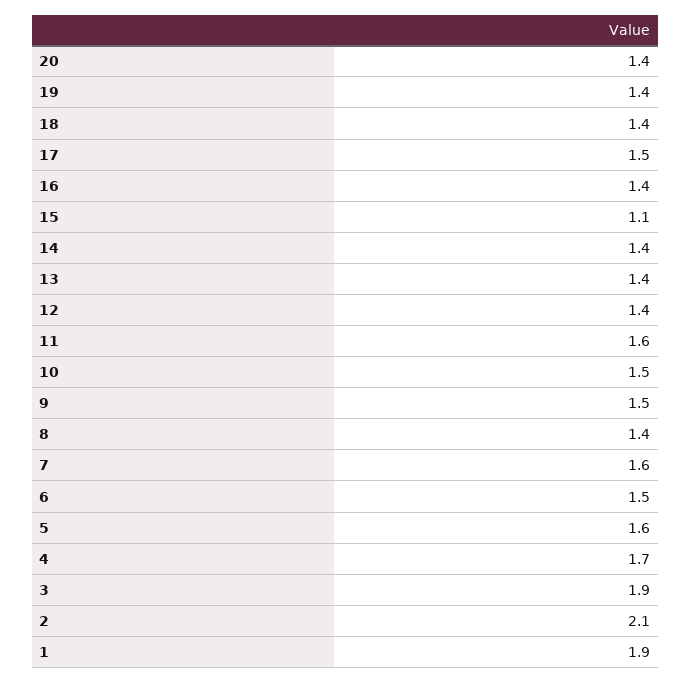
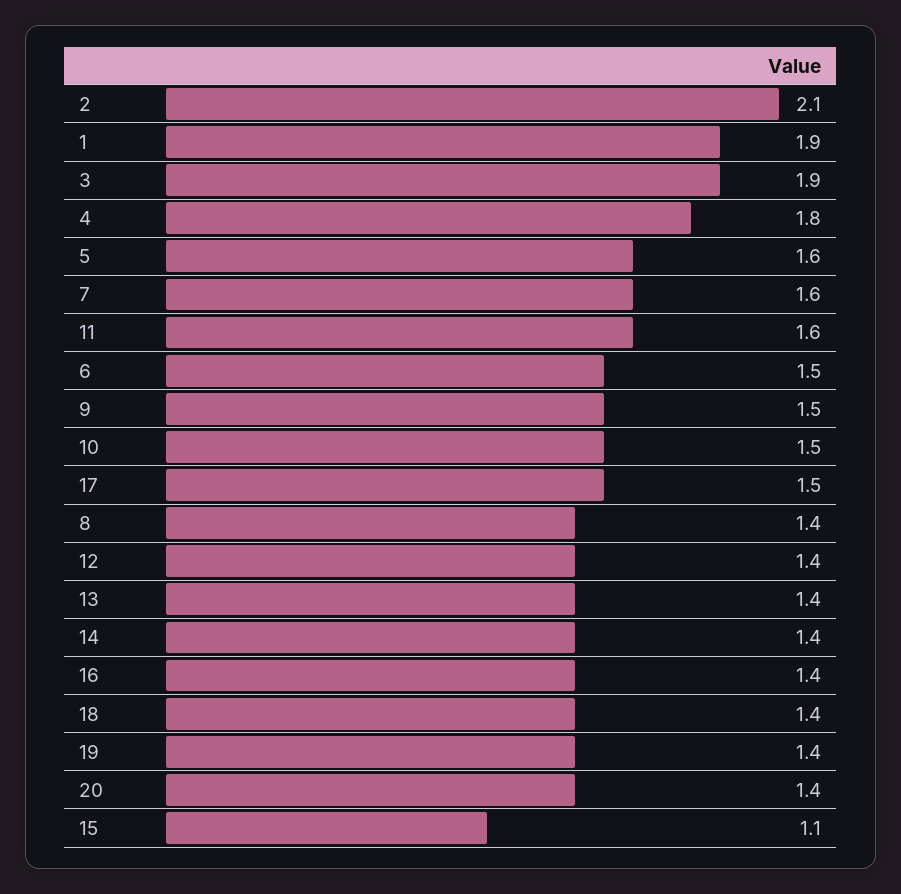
4: 1.7 -> 1.8

